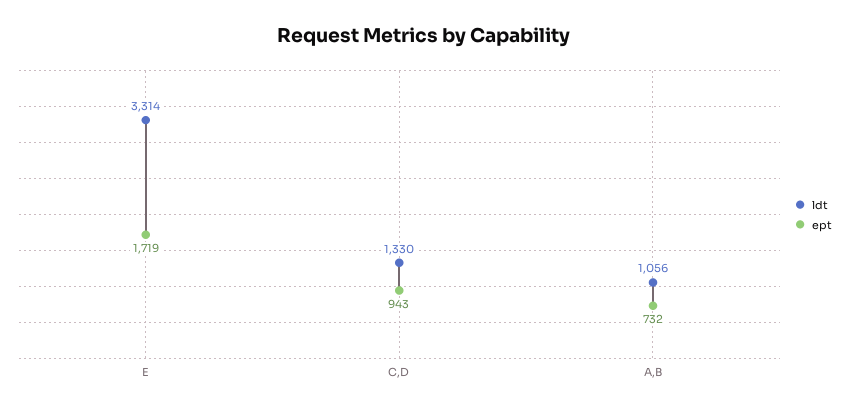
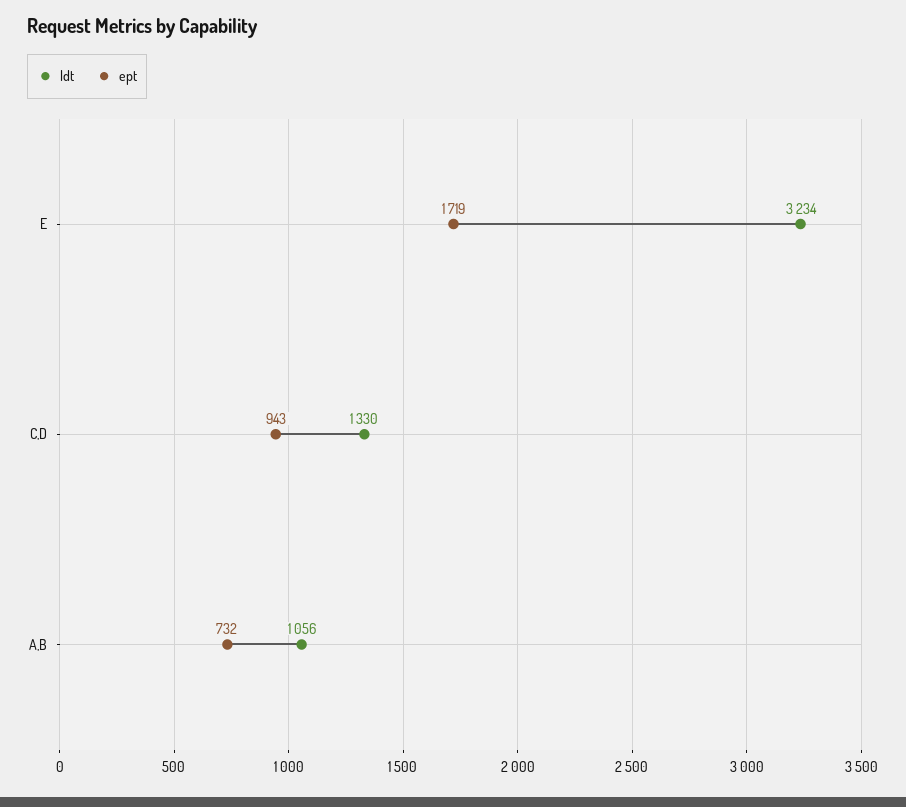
ldt, E: 3314 -> 3234

